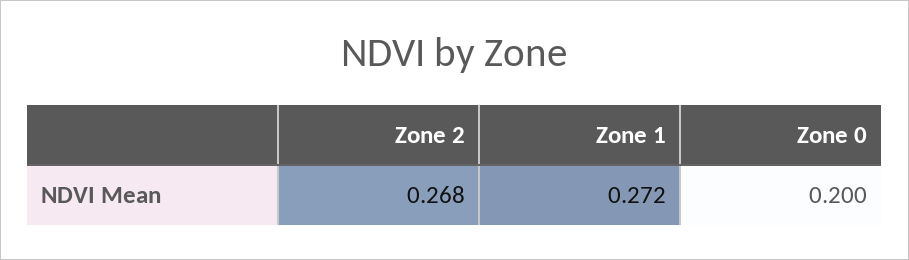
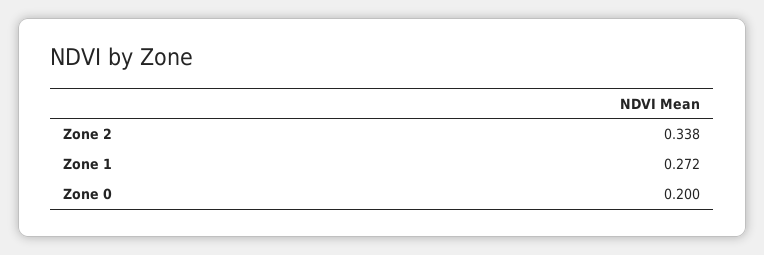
Zone 2: 0.268 -> 0.338

